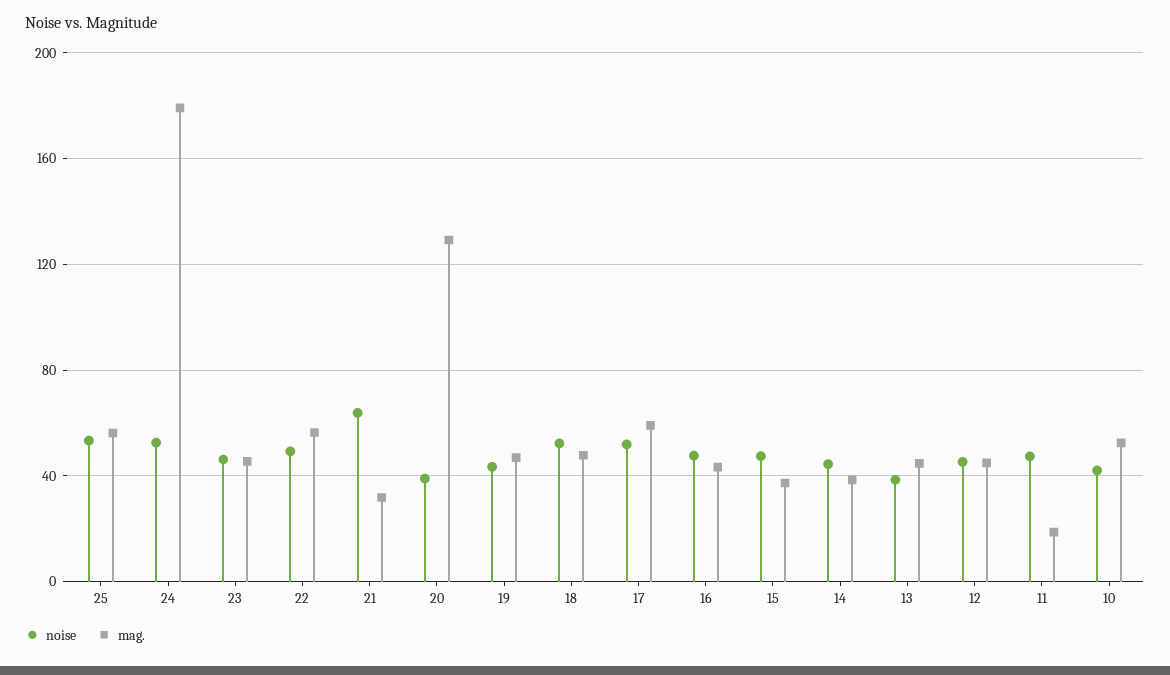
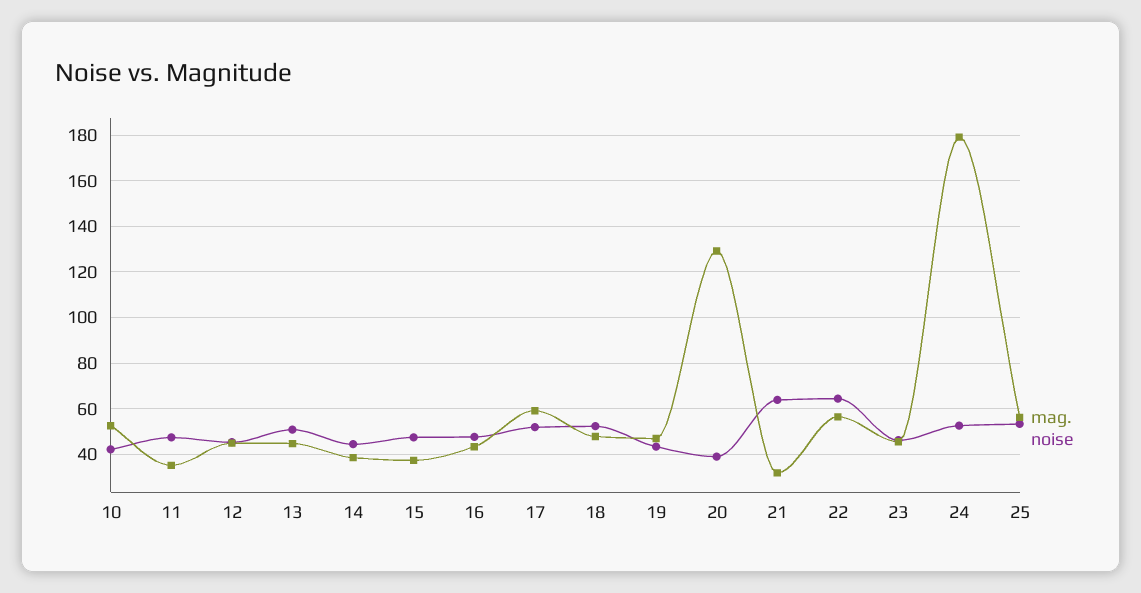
noise, 22: 50 -> 65
noise, 13: 40 -> 50
mag., 11: 20 -> 35

